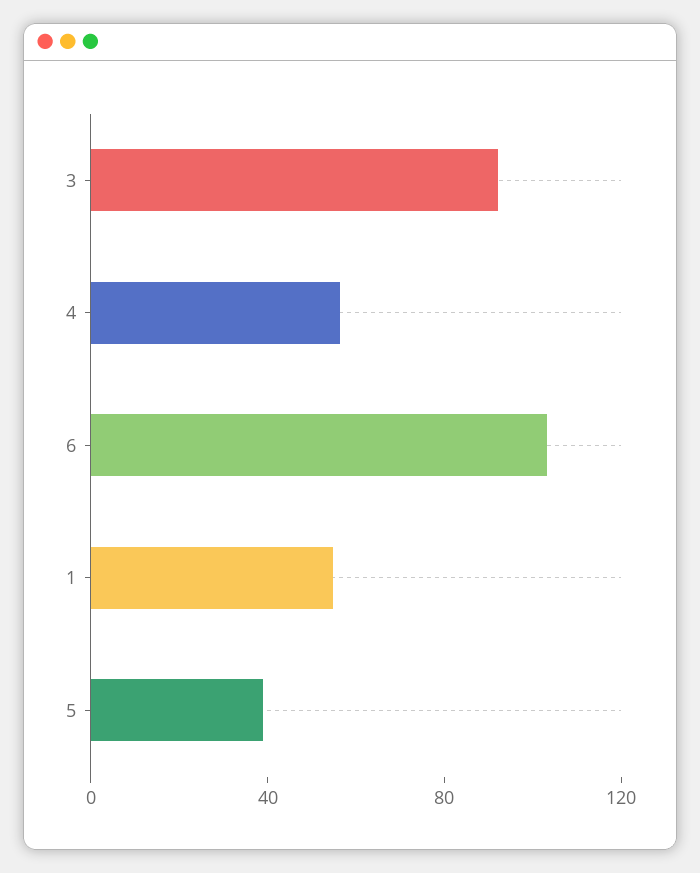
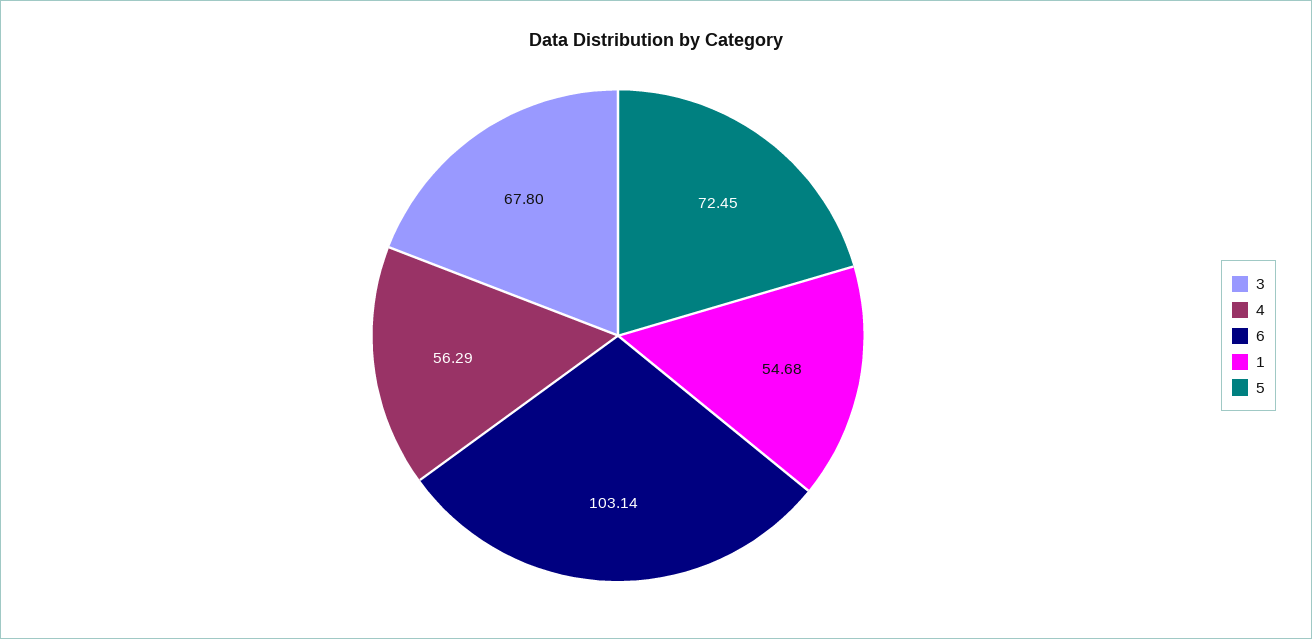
3: 90 -> 67.8
5: 40 -> 72.45

